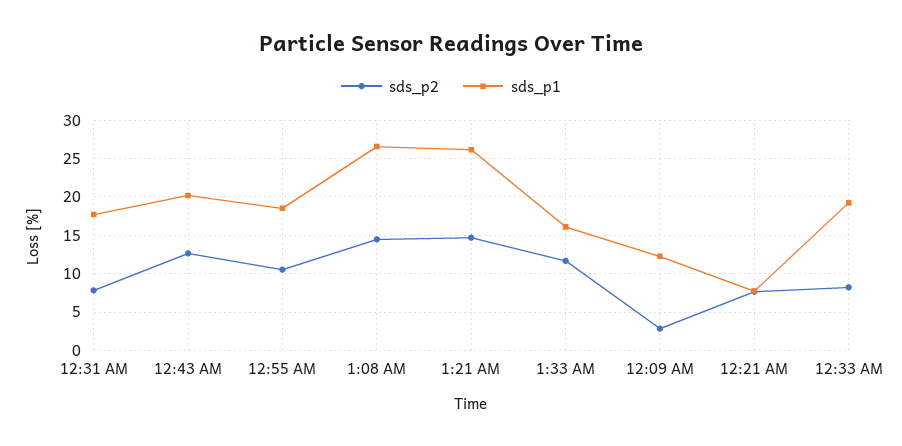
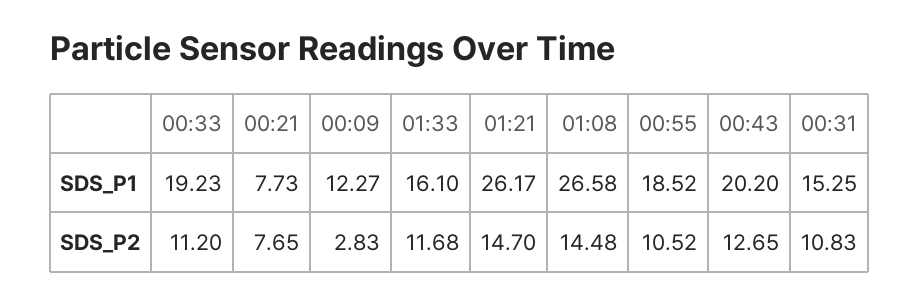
sds_p2, 12:31 AM: 8 -> 10.83
sds_p1, 12:31 AM: 18 -> 15.25
sds_p2, 12:33 AM: 8 -> 11.2

